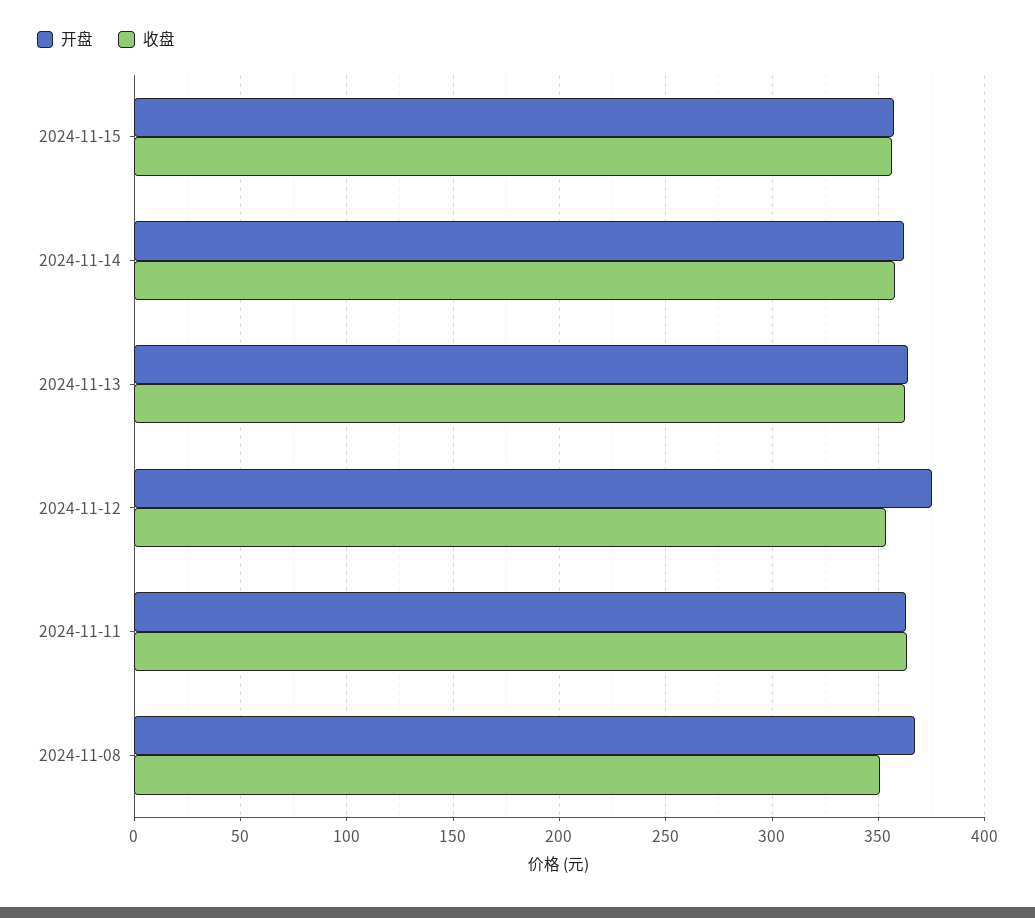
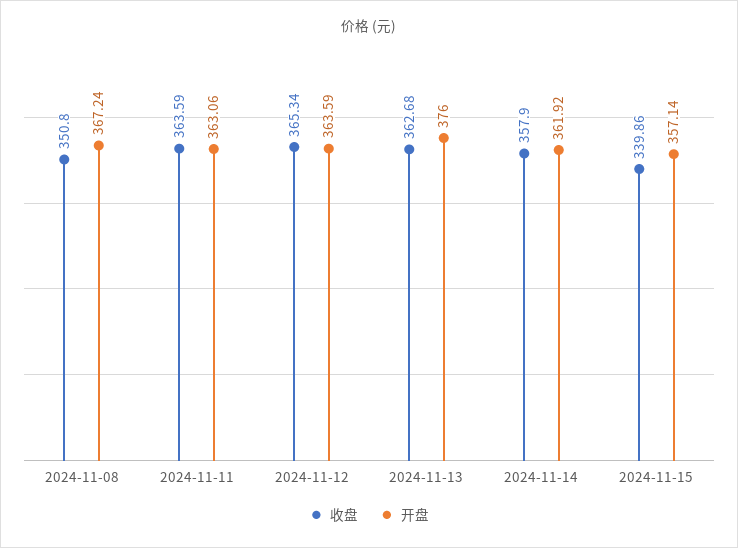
收盘, 2024-11-15: 355 -> 339.86
开盘, 2024-11-13: 365 -> 376
开盘, 2024-11-12: 375 -> 363.59
收盘, 2024-11-12: 355 -> 365.34

